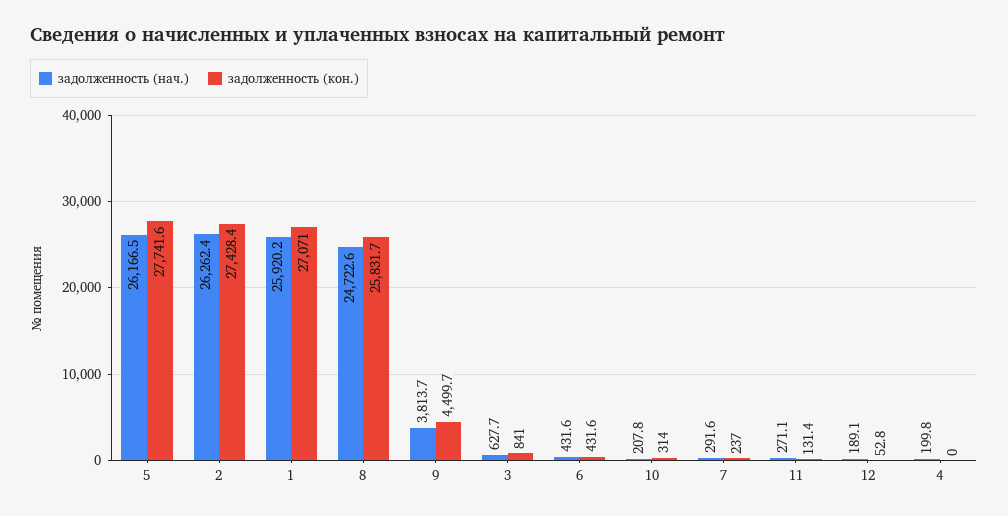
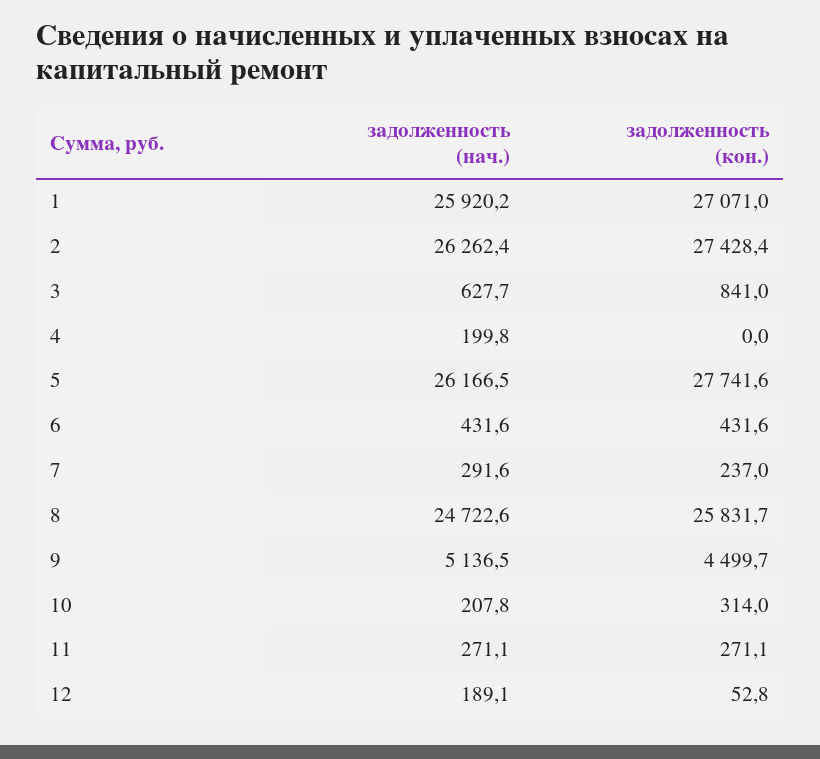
задолженность (нач.), 9: 3813.7 -> 5136.5
задолженность (кон.), 11: 131.4 -> 271.1

